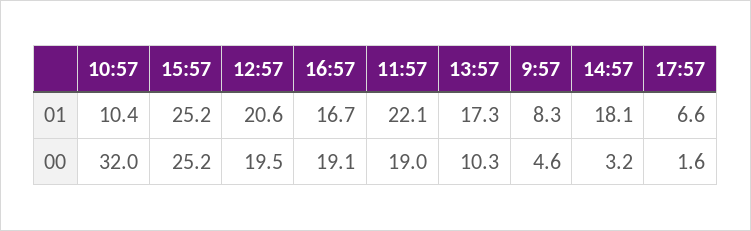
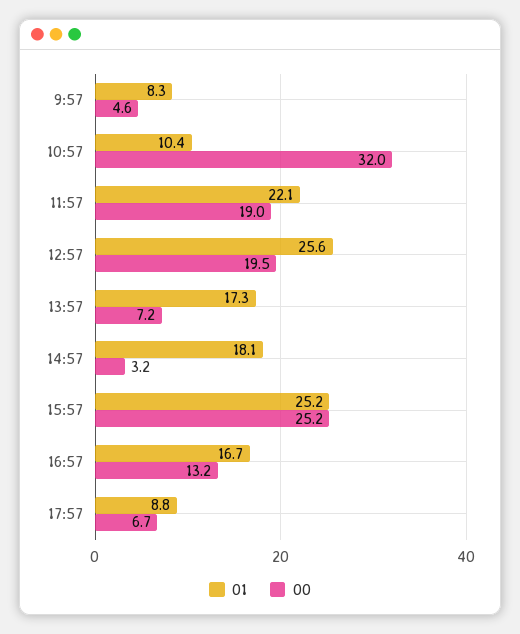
01, 12:57: 20.6 -> 25.6
01, 17:57: 6.6 -> 8.8
00, 16:57: 19.1 -> 13.2
00, 13:57: 10.3 -> 7.2
00, 17:57: 1.6 -> 6.7

